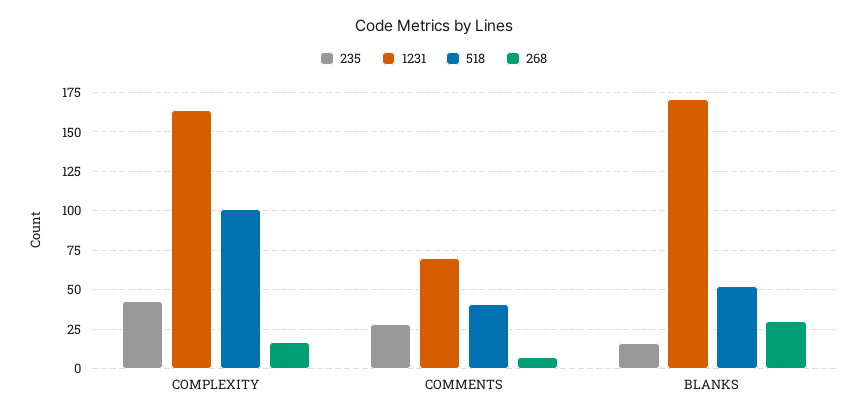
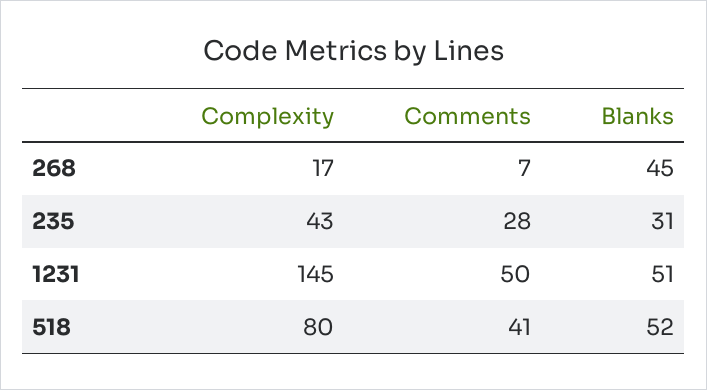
1231, COMPLEXITY: 165 -> 145
518, COMPLEXITY: 100 -> 80
1231, COMMENTS: 70 -> 50
235, BLANKS: 15 -> 31
1231, BLANKS: 170 -> 51
268, BLANKS: 30 -> 45

